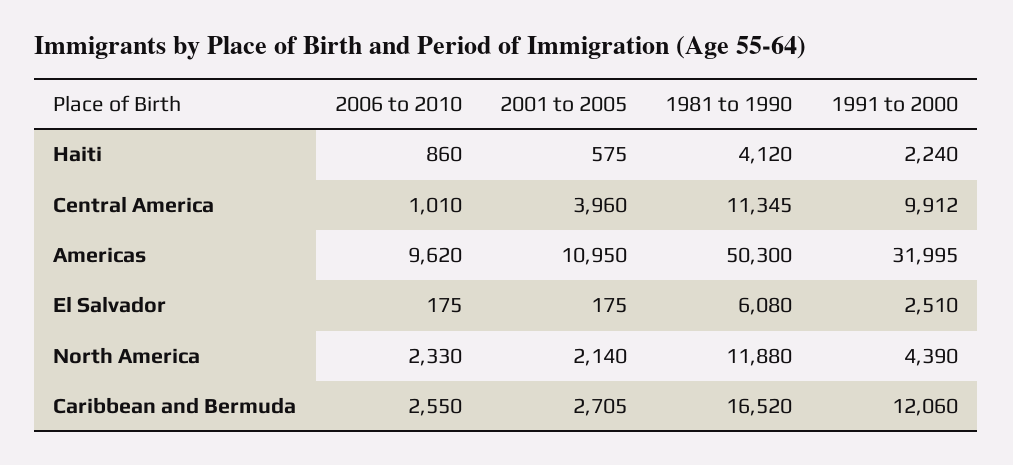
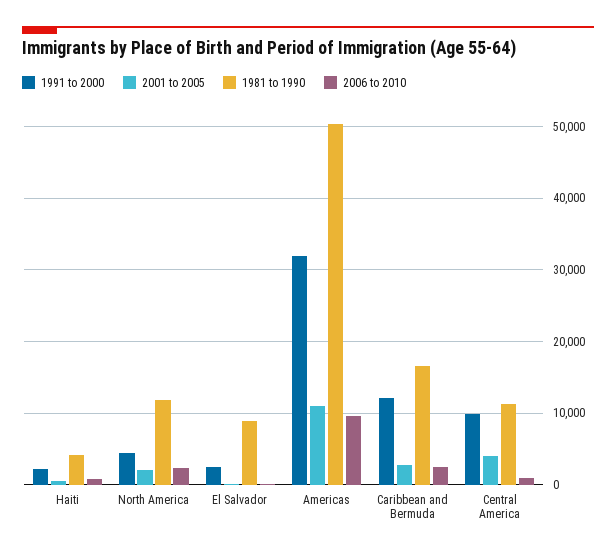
1981 to 1990, El Salvador: 6080 -> 9000

